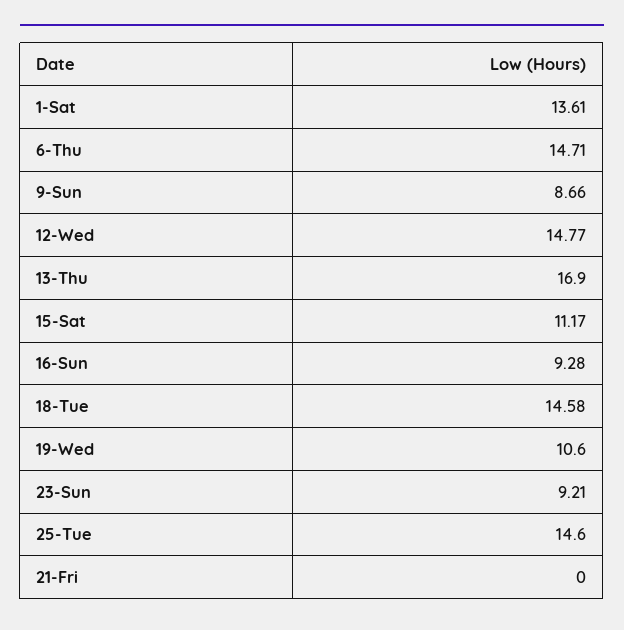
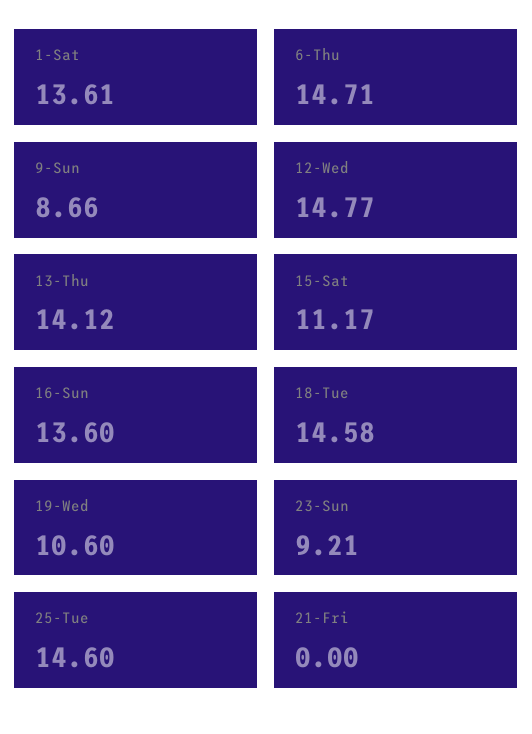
13-Thu: 16.9 -> 14.12
16-Sun: 9.28 -> 13.6

